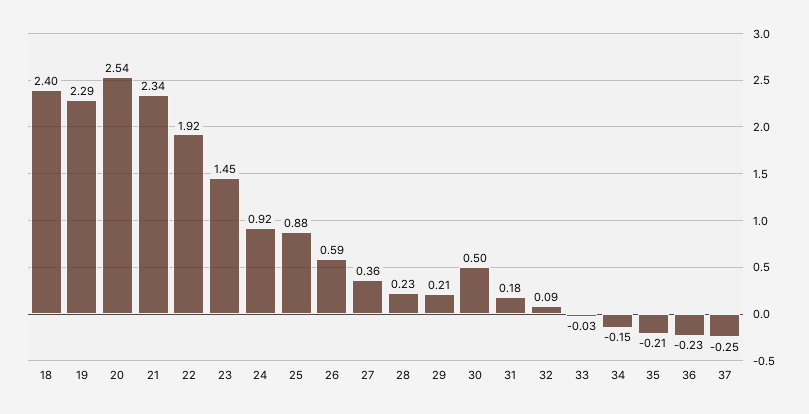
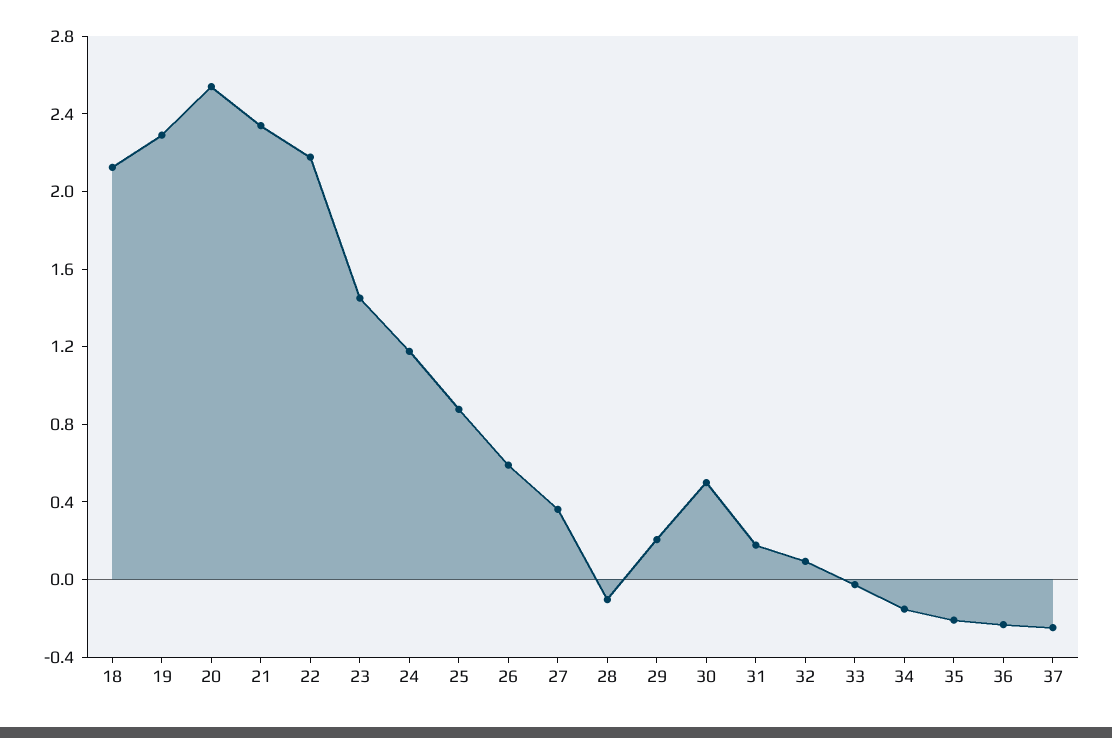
18: 2.4 -> 2.1
22: 1.92 -> 2.2
24: 0.92 -> 1.2
28: 0.23 -> -0.1

